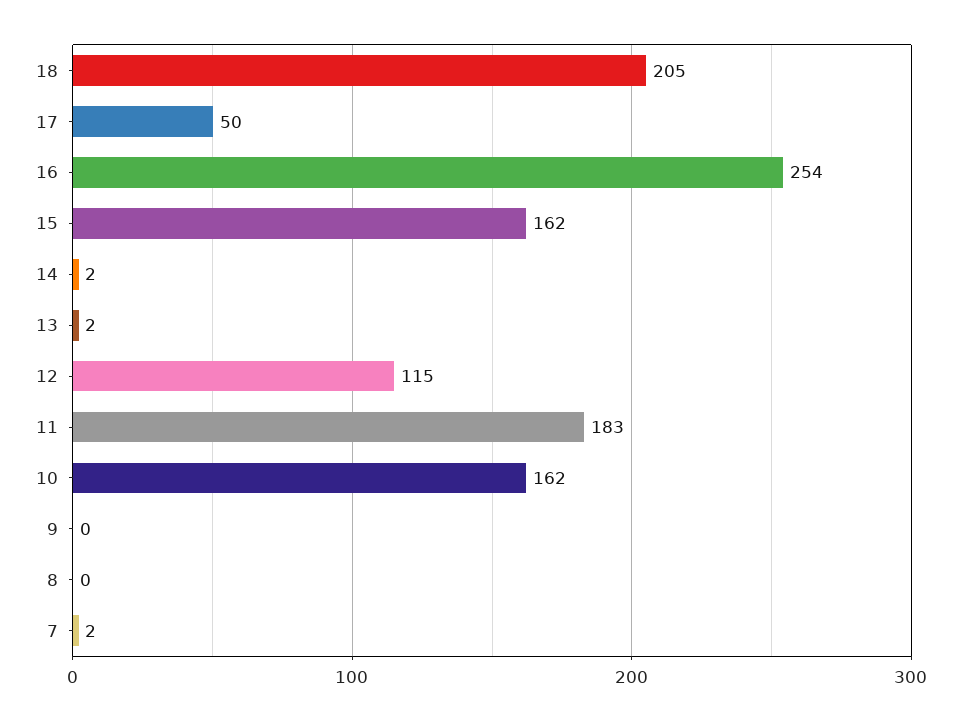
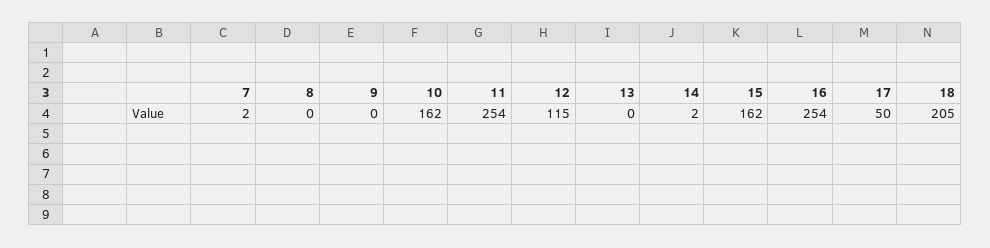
13: 2 -> 0
11: 183 -> 254

